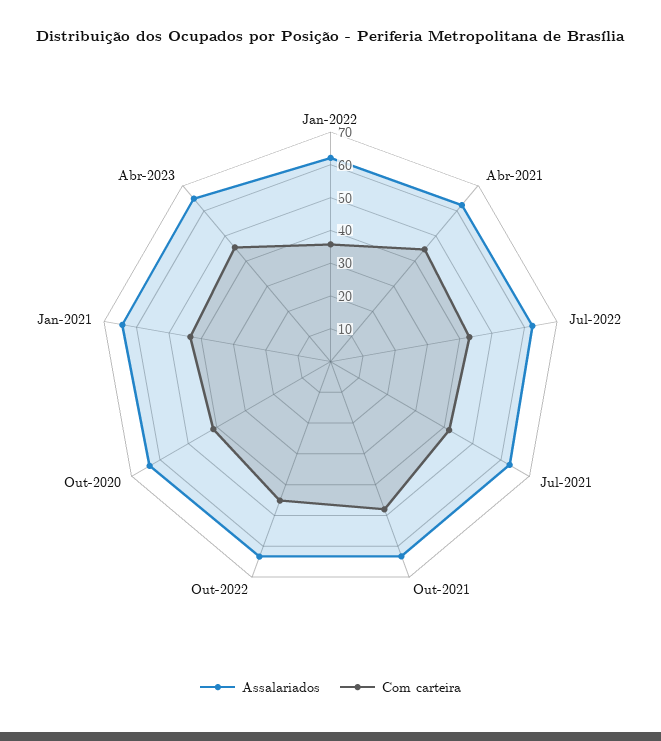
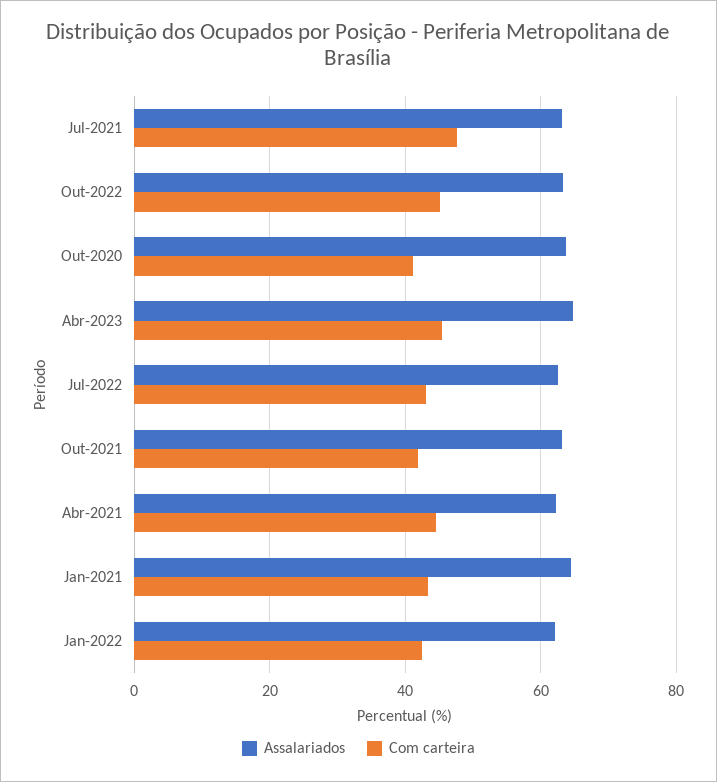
Com carteira, Jan-2022: 35 -> 42
Com carteira, Jul-2021: 42.5 -> 48
Com carteira, Out-2021: 47.5 -> 42

